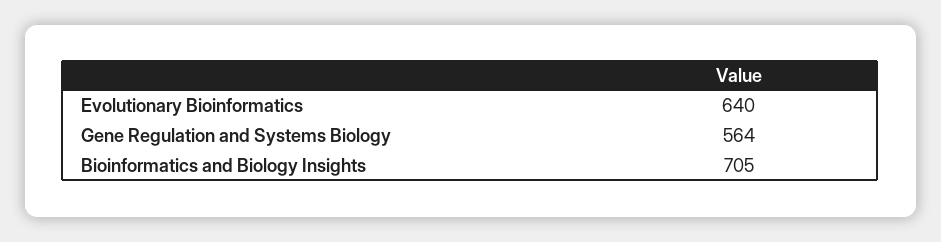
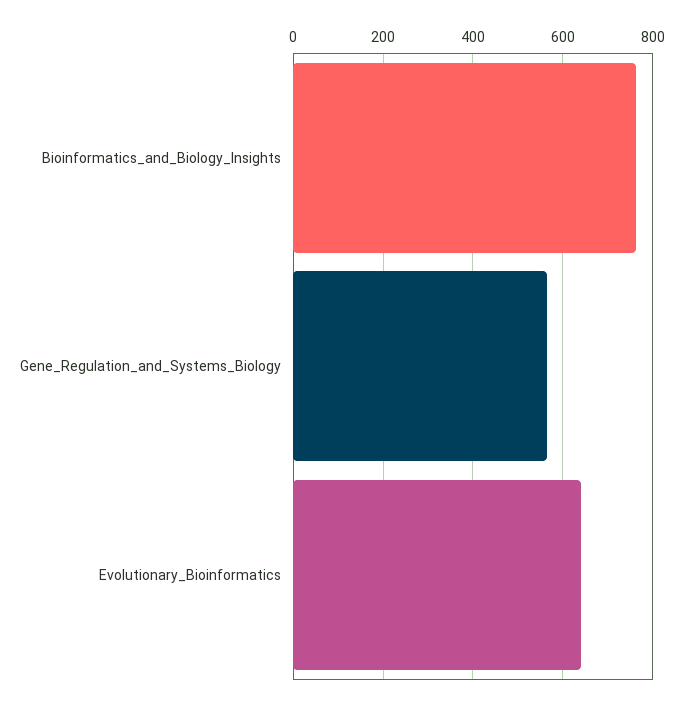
Bioinformatics and Biology Insights: 705 -> 760

